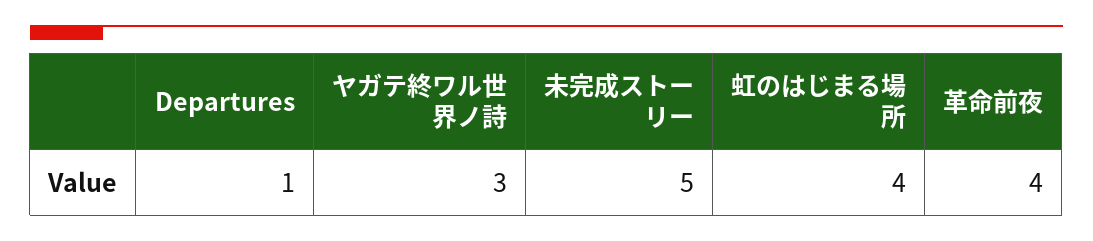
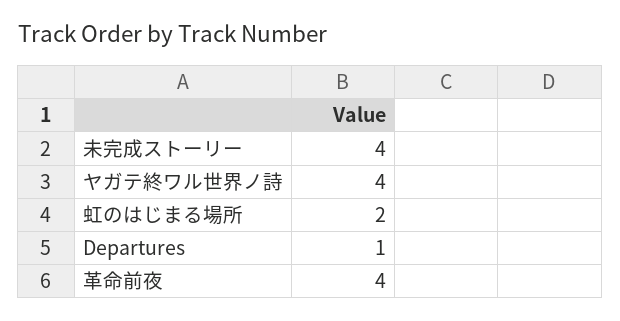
ヤガテ終ワル世界ノ詩: 3 -> 4
未完成ストーリー: 5 -> 4
虹のはじまる場所: 4 -> 2

